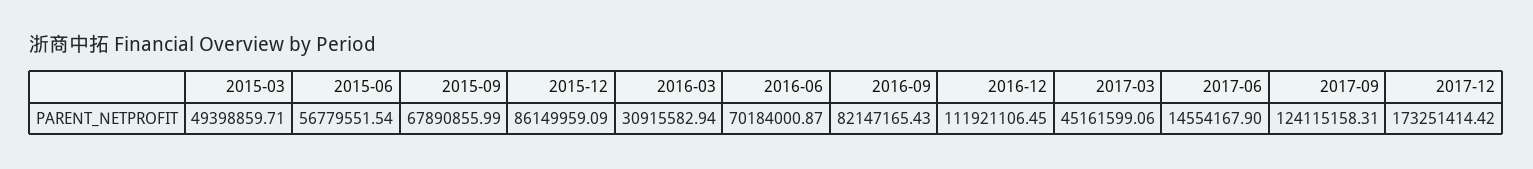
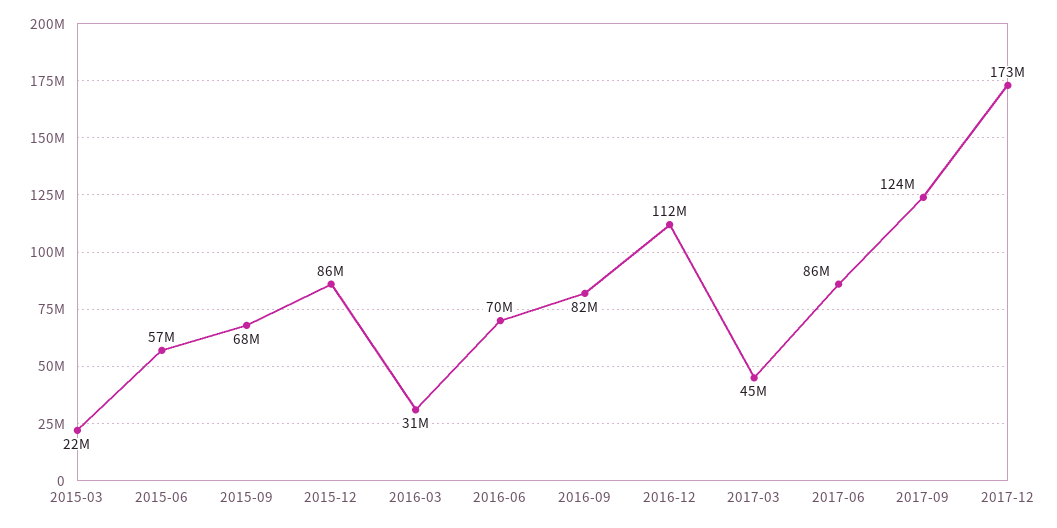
2015-03: 49398859.71 -> 22000000
2017-06: 14554167.9 -> 86000000

